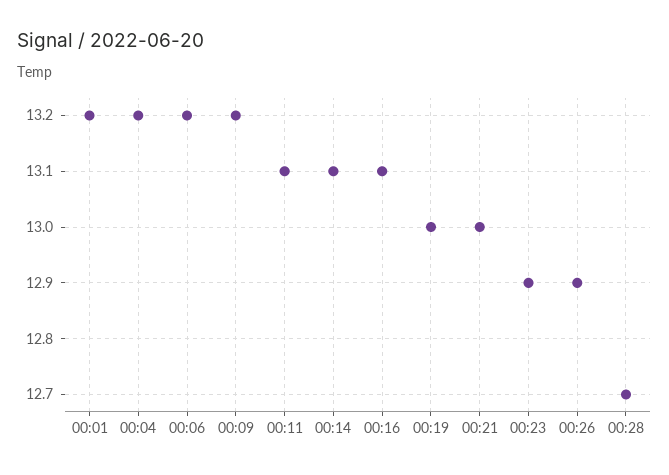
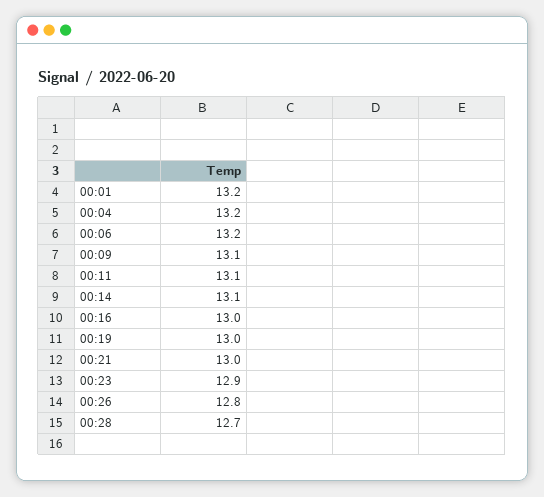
00:09: 13.2 -> 13.1
00:16: 13.1 -> 13
00:26: 12.9 -> 12.8

